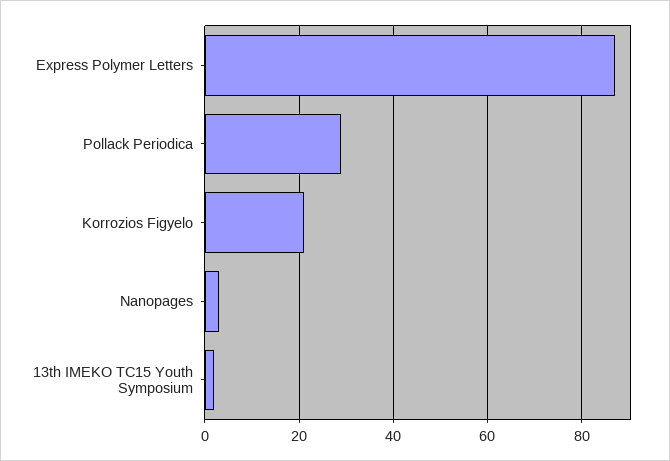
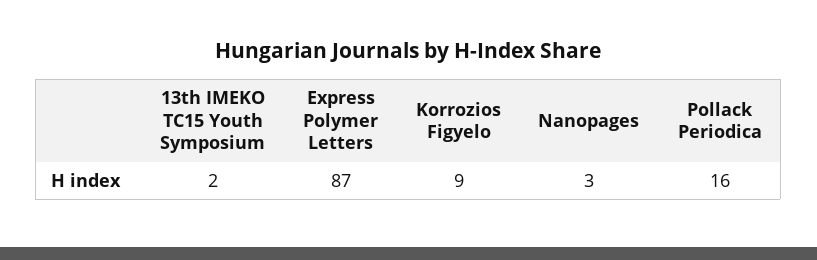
Pollack Periodica: 30 -> 16
Korrozios Figyelo: 20 -> 9

